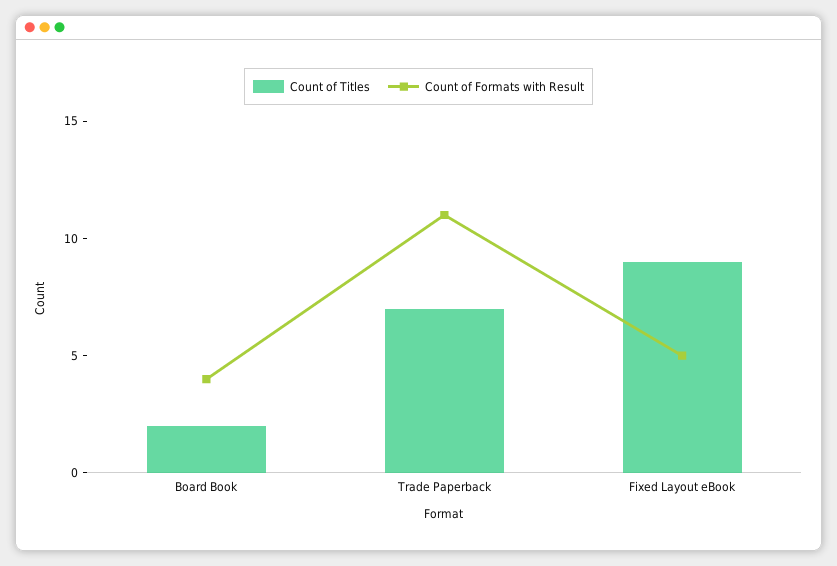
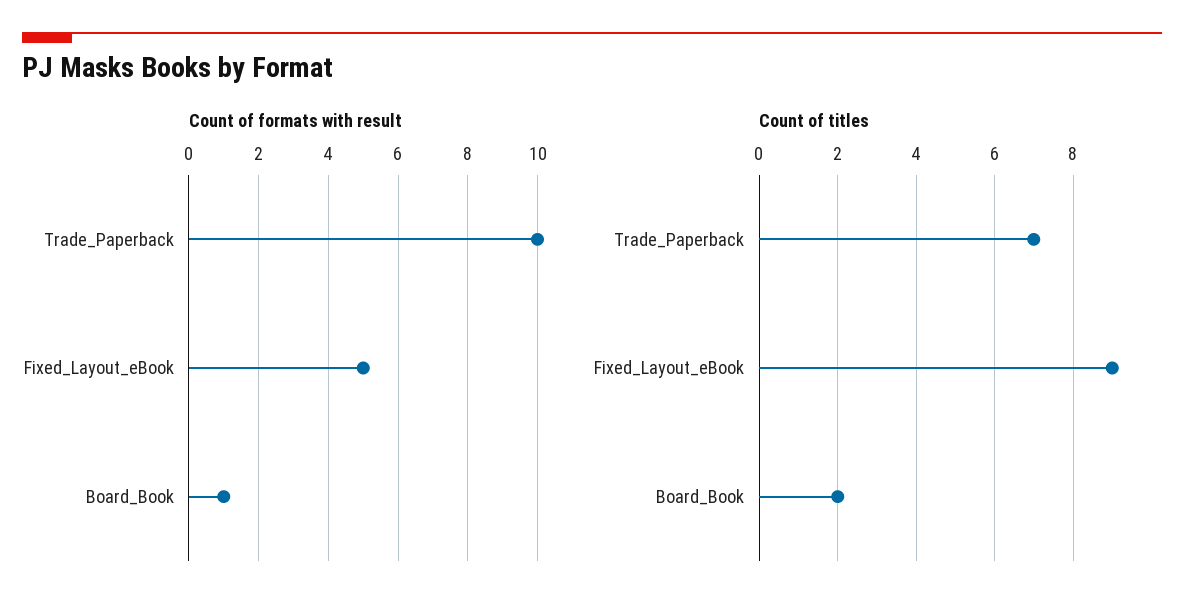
Count of Formats with Result, Board Book: 4 -> 1
Count of Formats with Result, Trade Paperback: 11 -> 10

